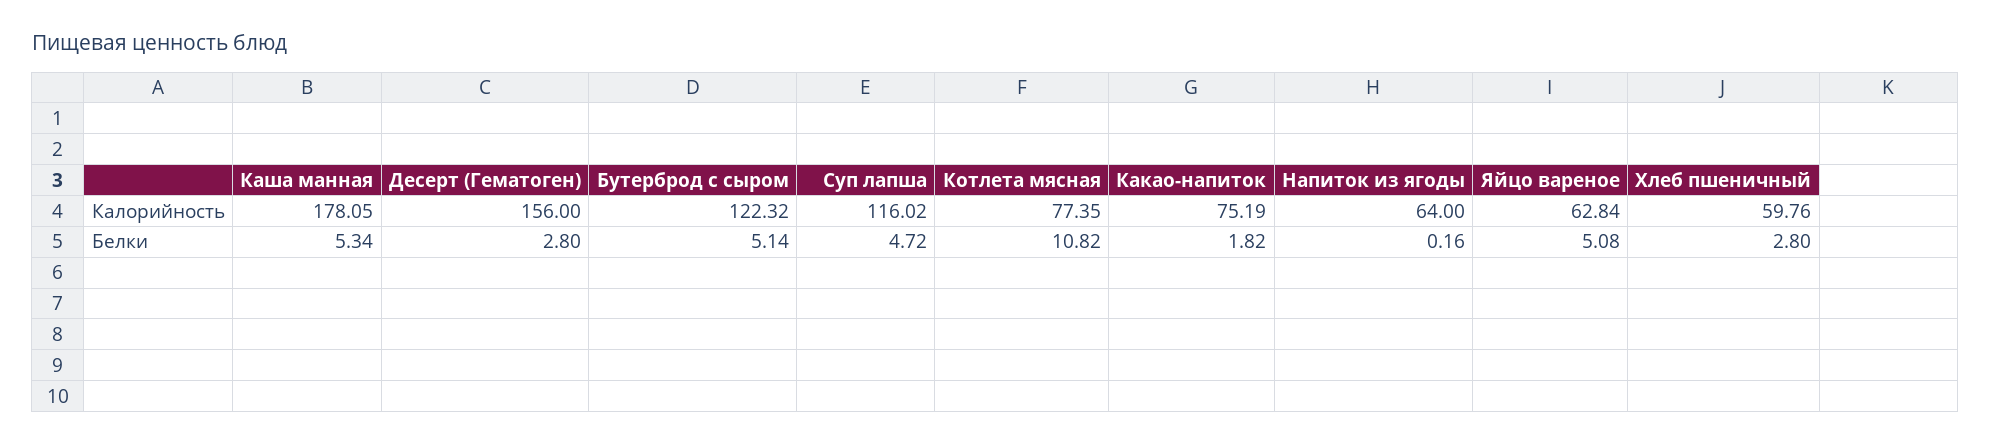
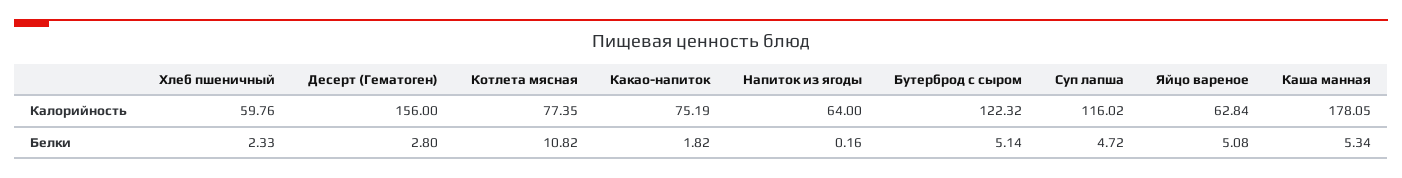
Хлеб пшеничный, Белки: 2.8 -> 2.33

